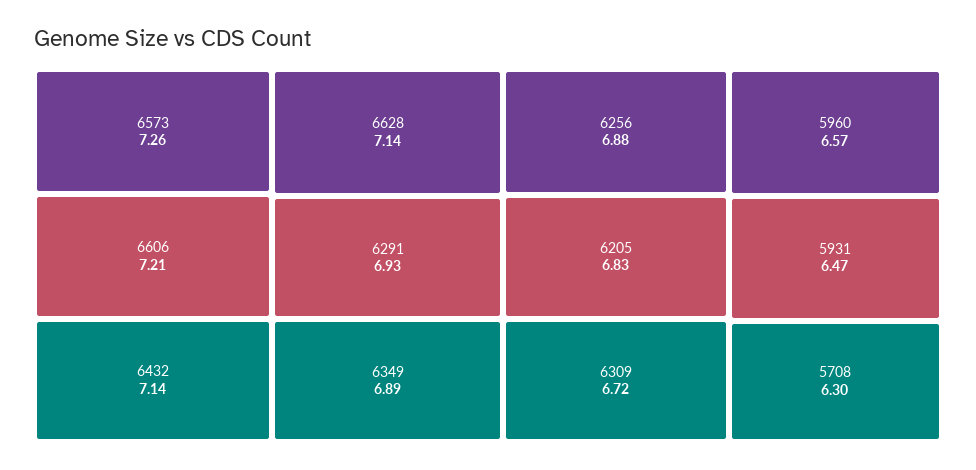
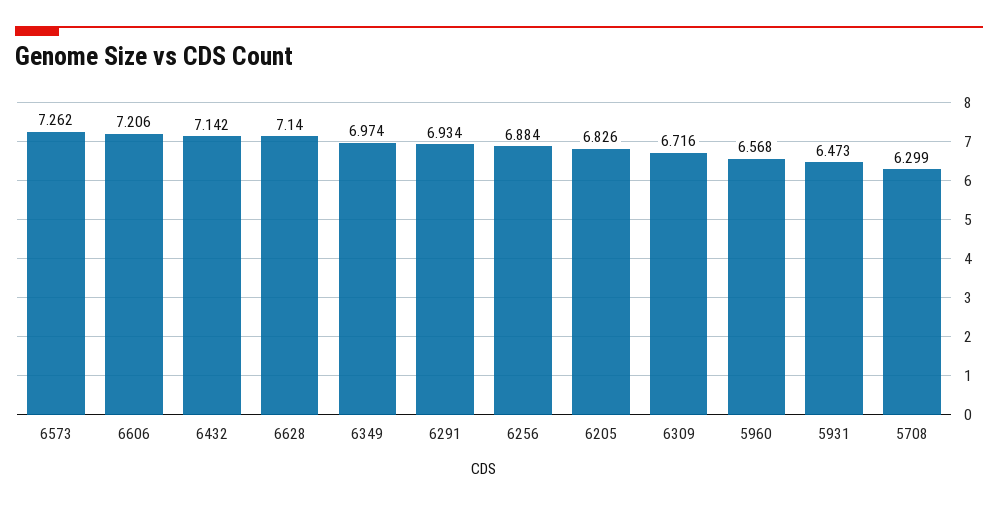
6349: 6.89 -> 6.974

